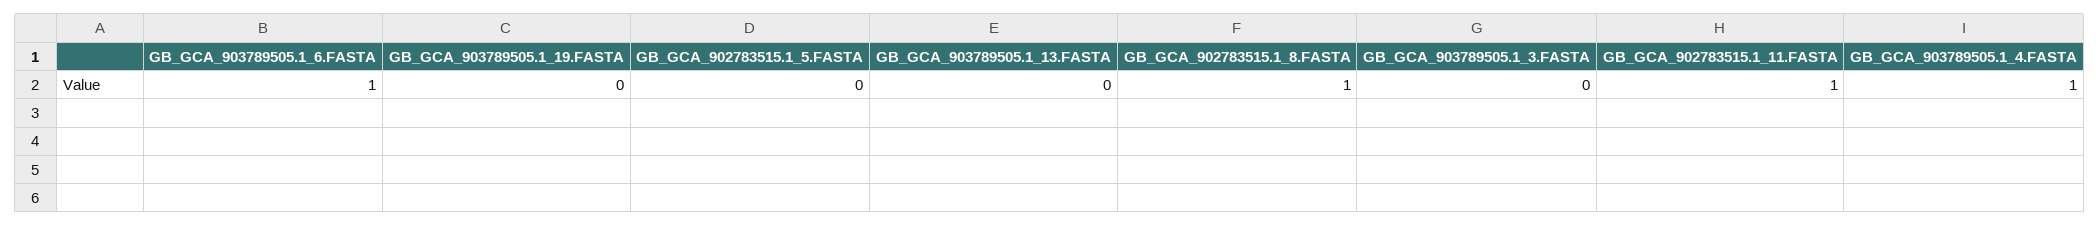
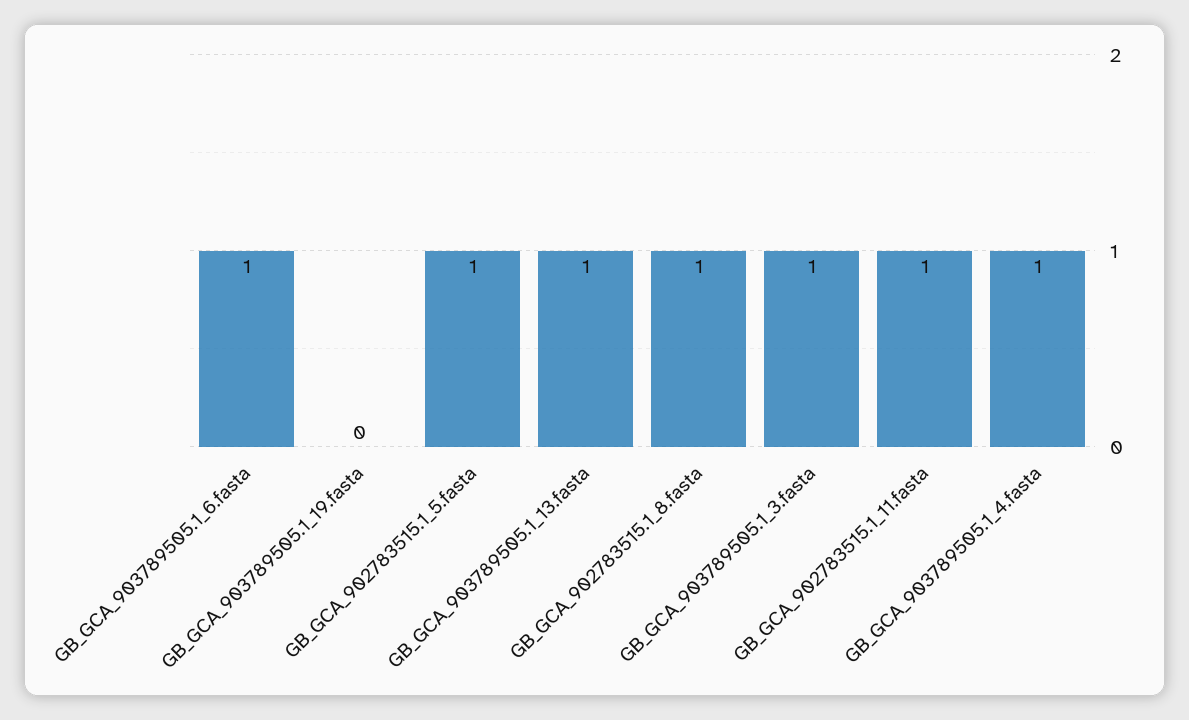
GB_GCA_902783515.1_5.FASTA: 0 -> 1
GB_GCA_903789505.1_13.FASTA: 0 -> 1
GB_GCA_903789505.1_3.FASTA: 0 -> 1

